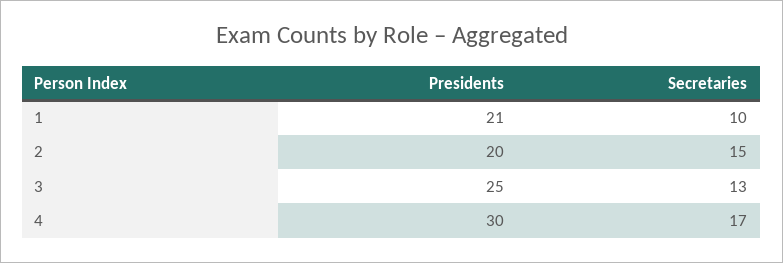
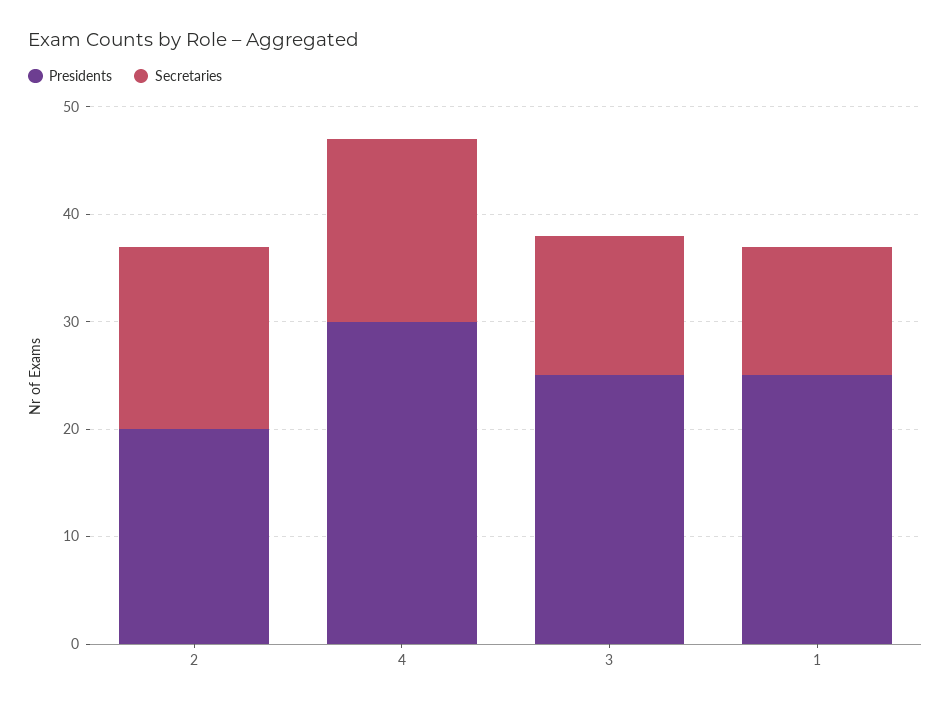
Presidents, 1: 21 -> 25
Secretaries, 1: 10 -> 12
Secretaries, 2: 15 -> 17

